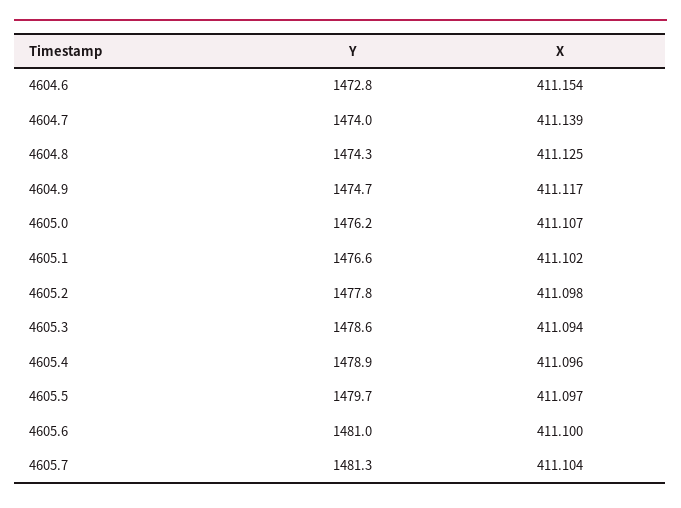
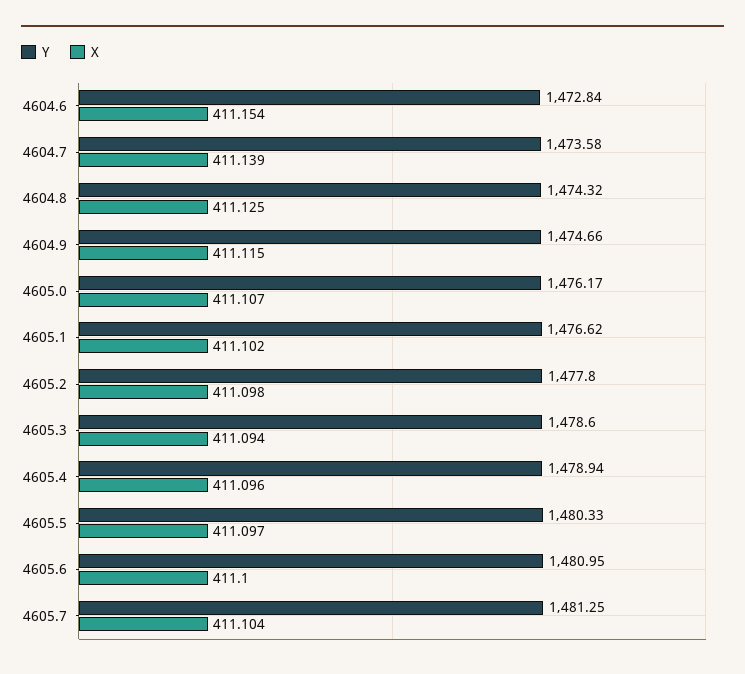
Y, 4604.7: 1474 -> 1473.58
X, 4604.9: 411.117 -> 411.115
Y, 4605.5: 1479.7 -> 1480.33

